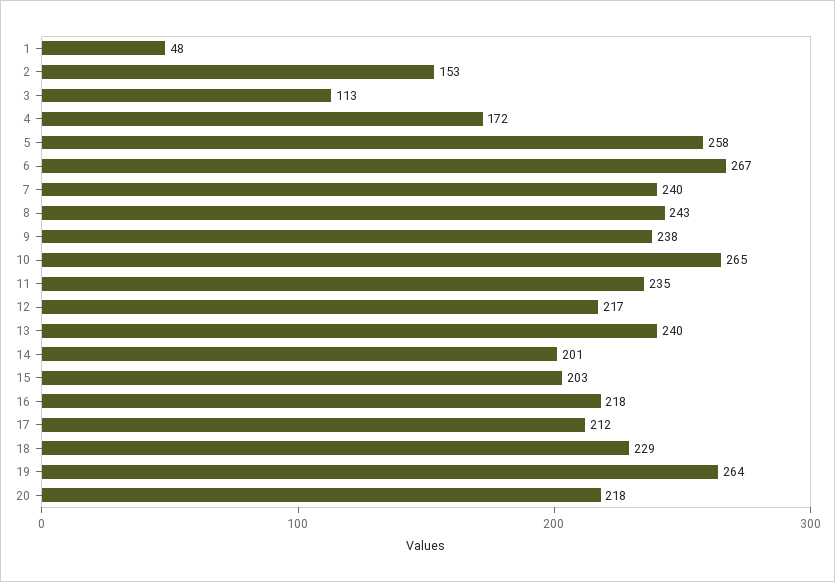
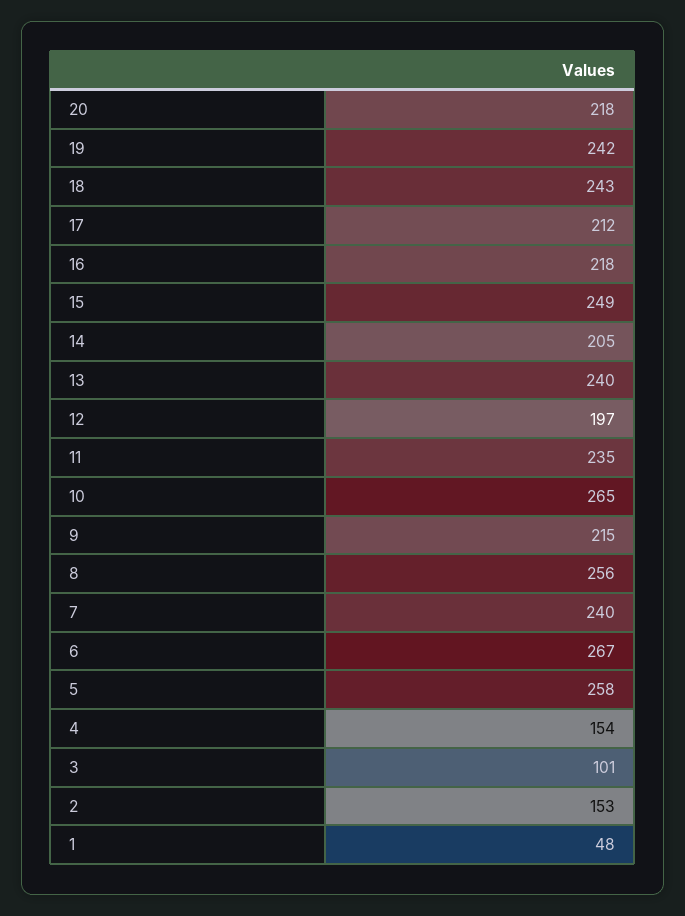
3: 113 -> 101
4: 172 -> 154
8: 243 -> 256
9: 238 -> 215
12: 217 -> 197
14: 201 -> 205
15: 203 -> 249
18: 229 -> 243
19: 264 -> 242

